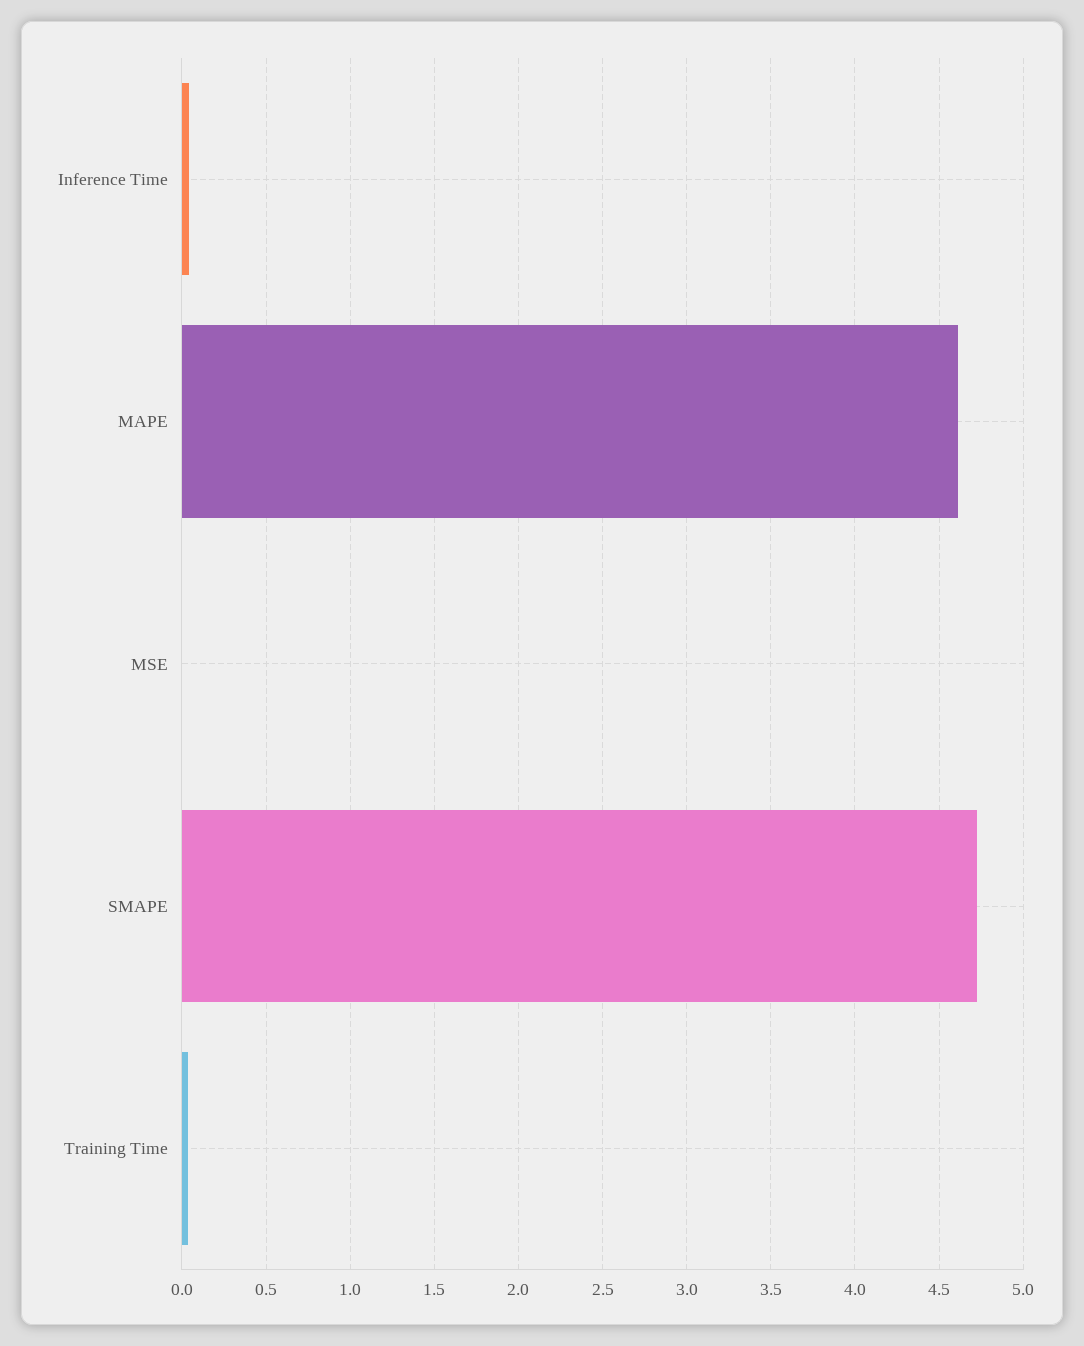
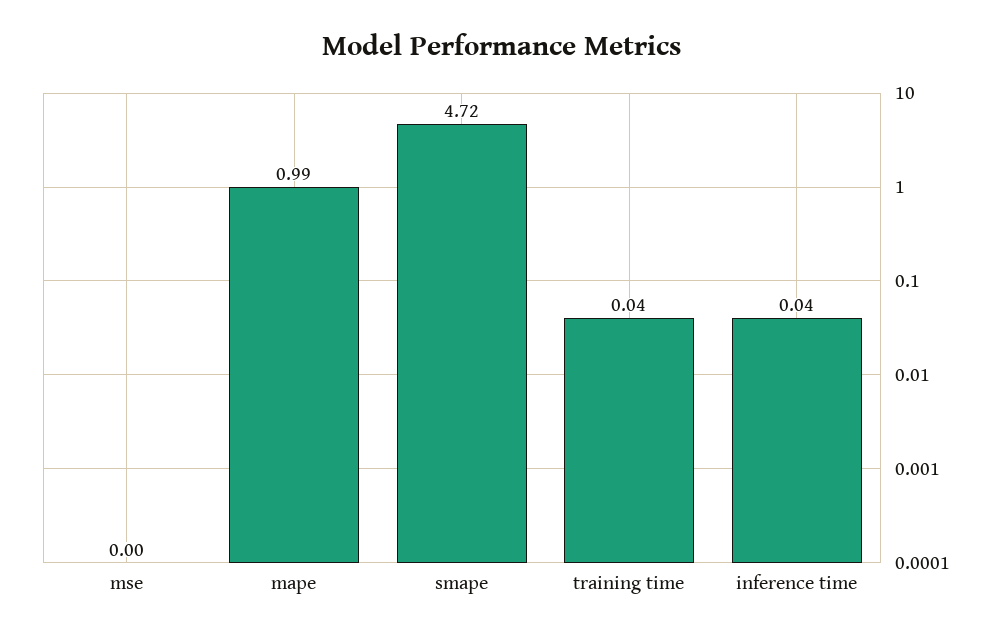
MAPE: 4.6 -> 0.99

